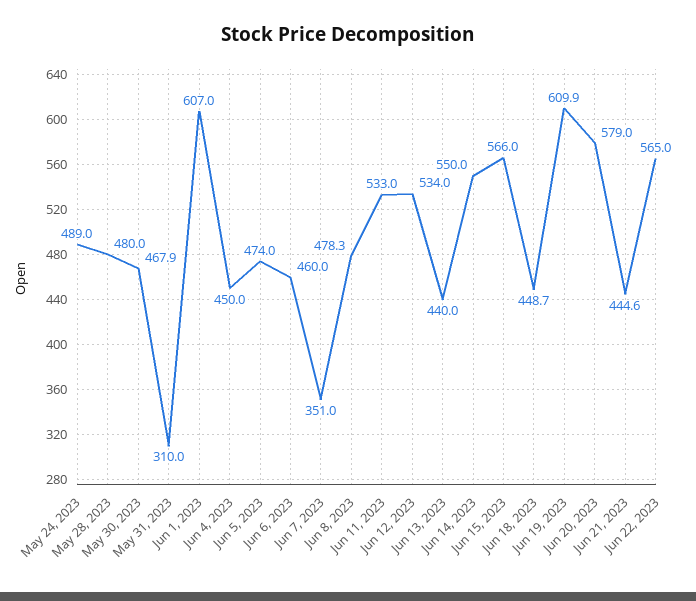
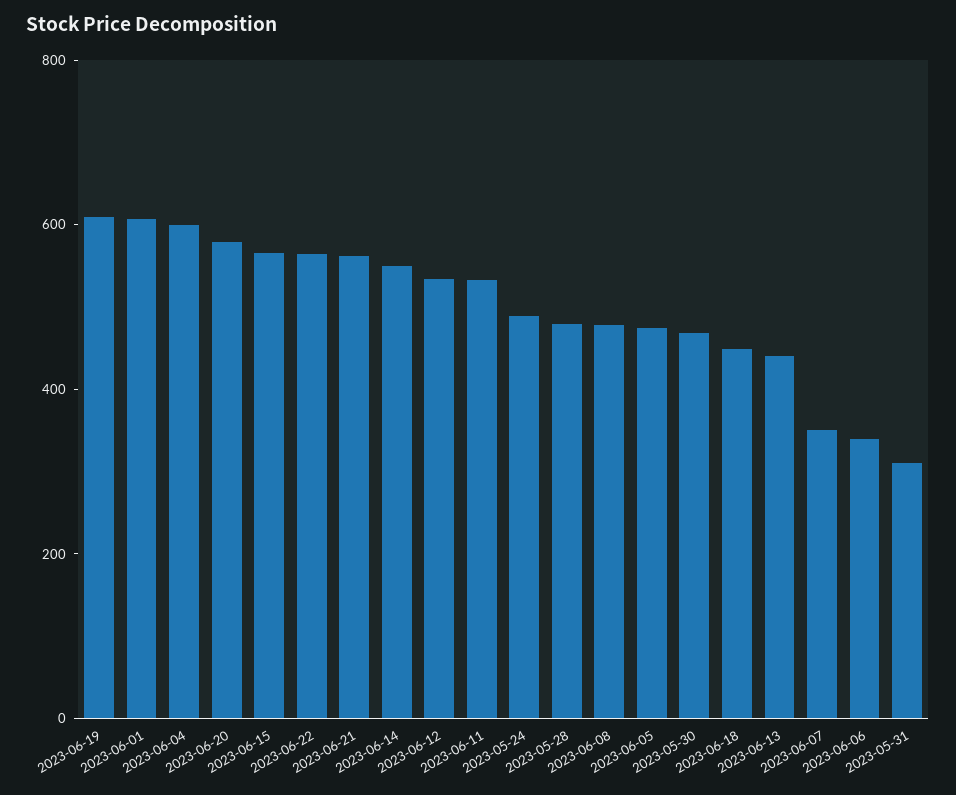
Jun 4, 2023: 450 -> 600
Jun 6, 2023: 460 -> 350
Jun 21, 2023: 444.6 -> 550

